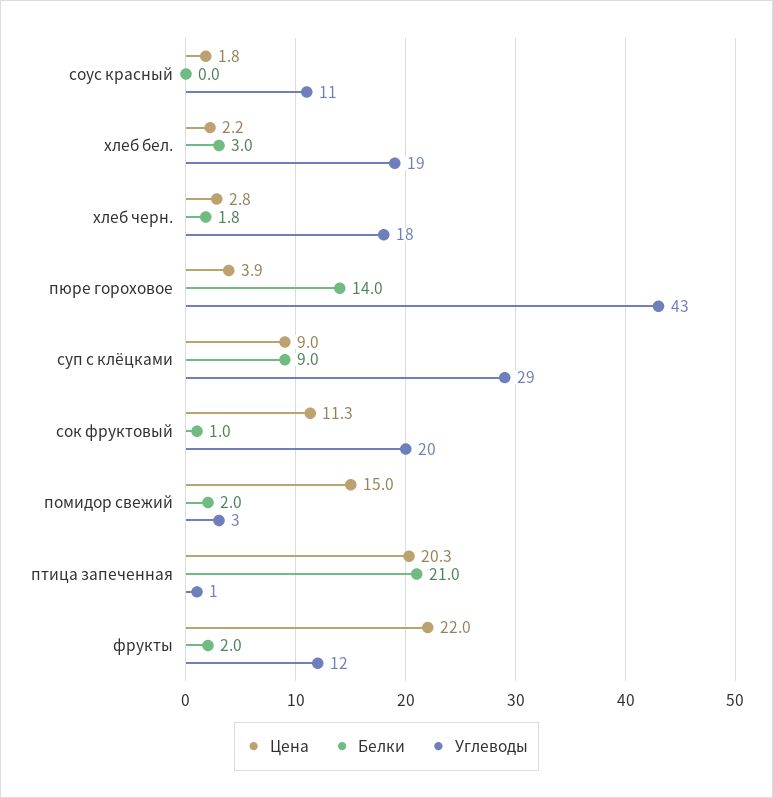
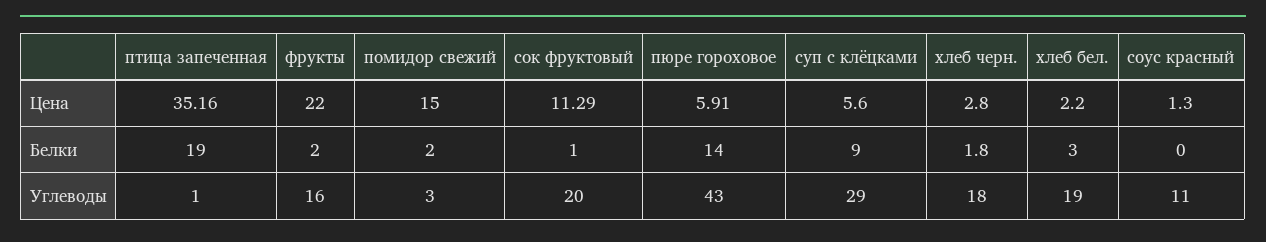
Цена, соус красный: 1.8 -> 1.3
Цена, пюре гороховое: 3.9 -> 5.91
Цена, суп с клёцками: 9 -> 5.6
Цена, птица запеченная: 20.3 -> 35.16
Белки, птица запеченная: 21 -> 19
Углеводы, фрукты: 12 -> 16

